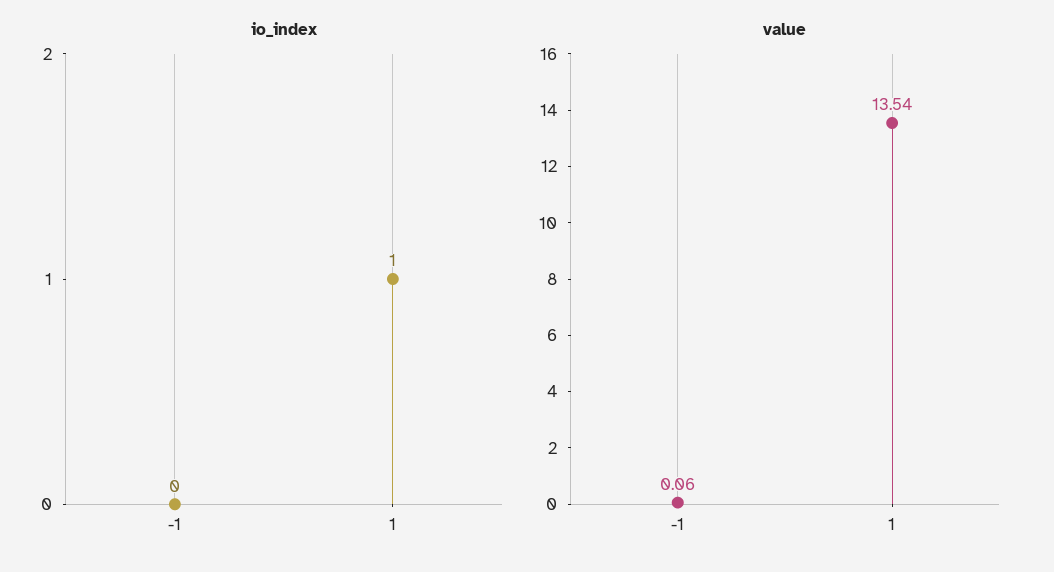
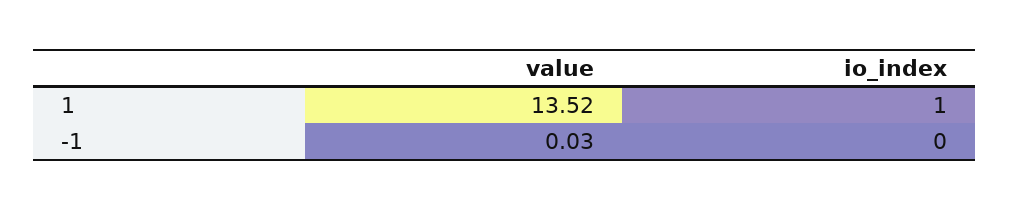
value, -1: 0.06 -> 0.03
value, 1: 13.54 -> 13.52

